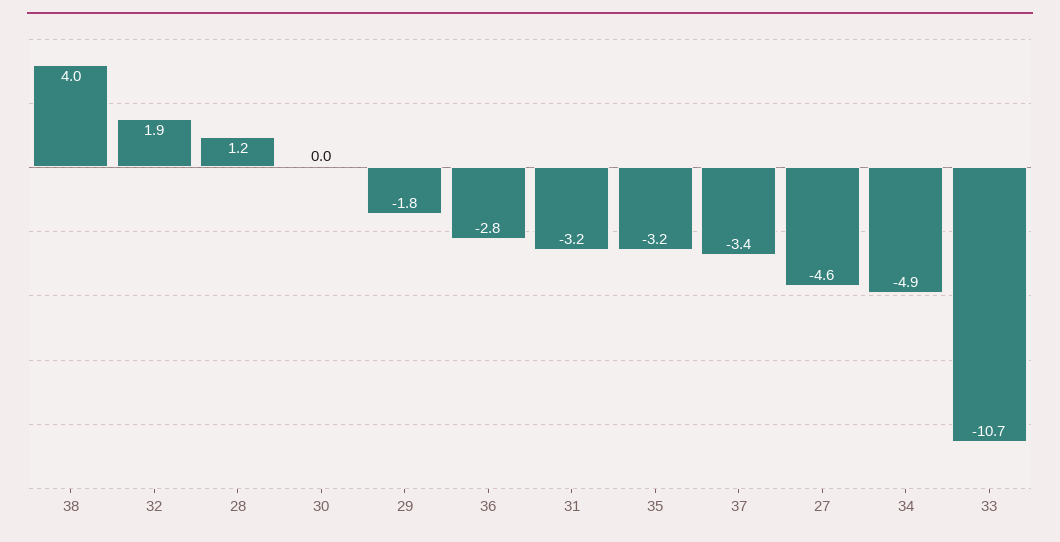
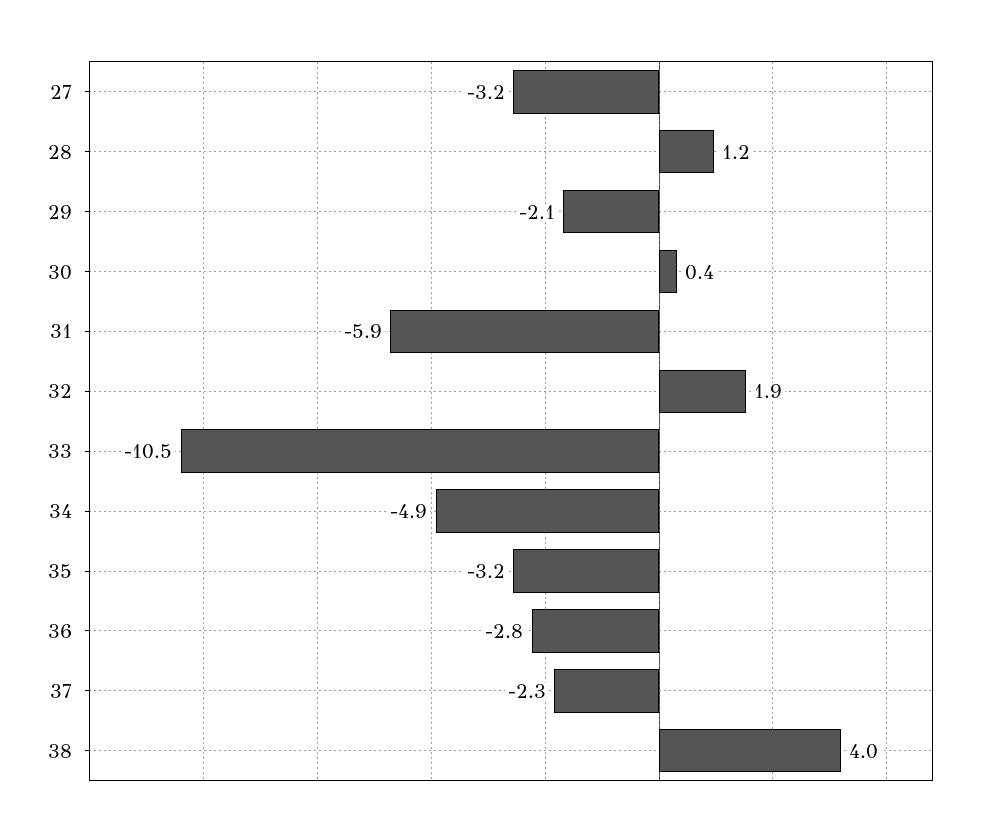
30: 0 -> 0.4
29: -1.8 -> -2.1
31: -3.2 -> -5.9
37: -3.4 -> -2.3
27: -4.6 -> -3.2
33: -10.7 -> -10.5

